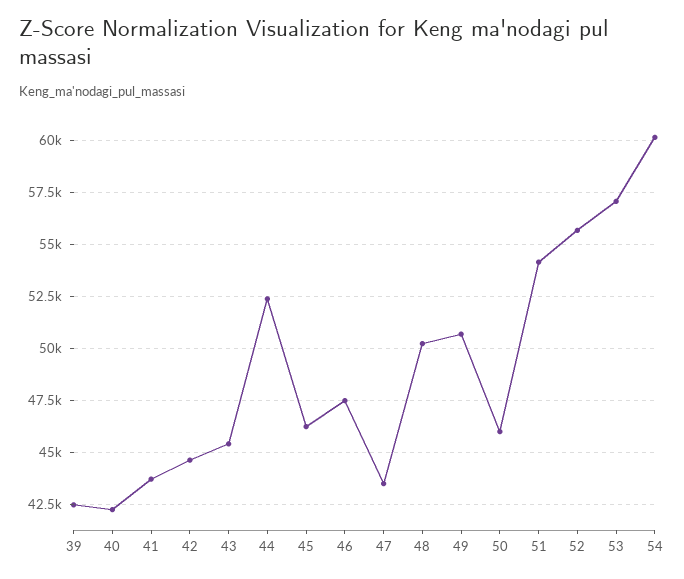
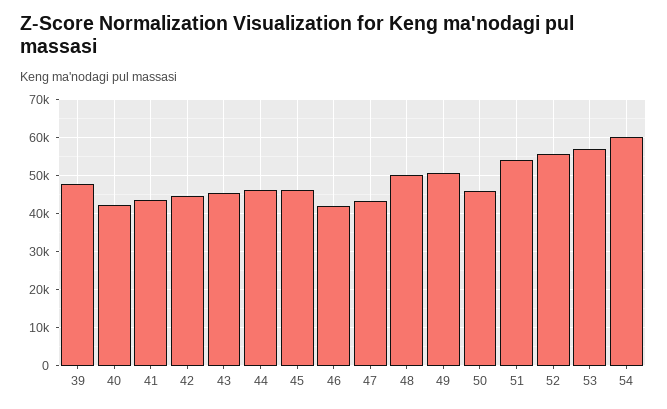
39: 42500 -> 48000
44: 52500 -> 46000
46: 47500 -> 42000

